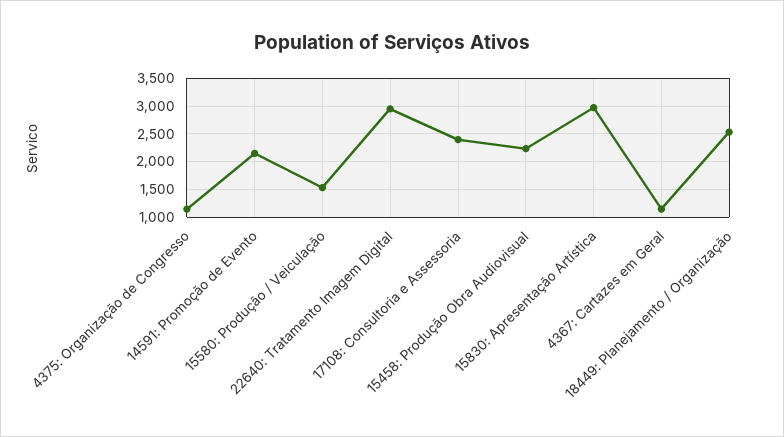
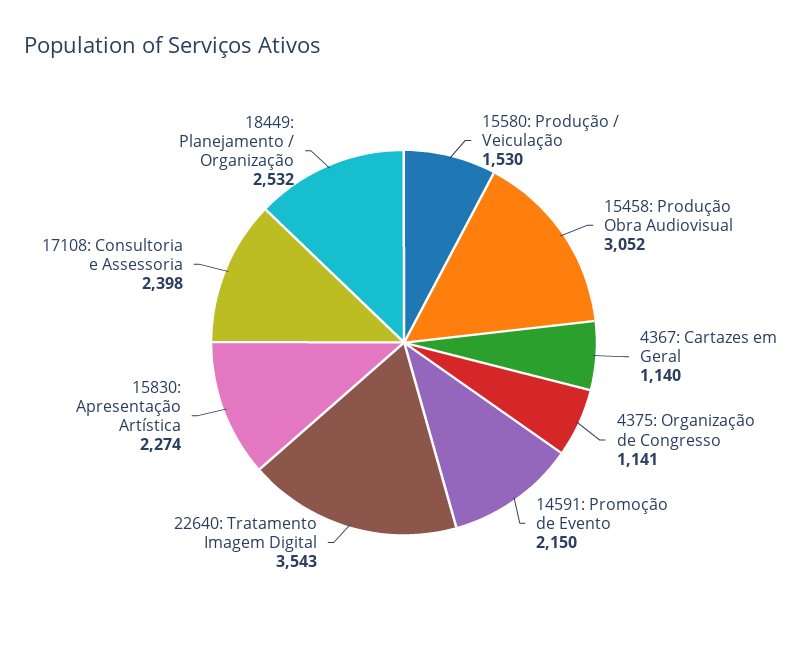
22640: Tratamento Imagem Digital: 3000 -> 3543
15458: Produção Obra Audiovisual: 2250 -> 3052
15830: Apresentação Artística: 3000 -> 2274

